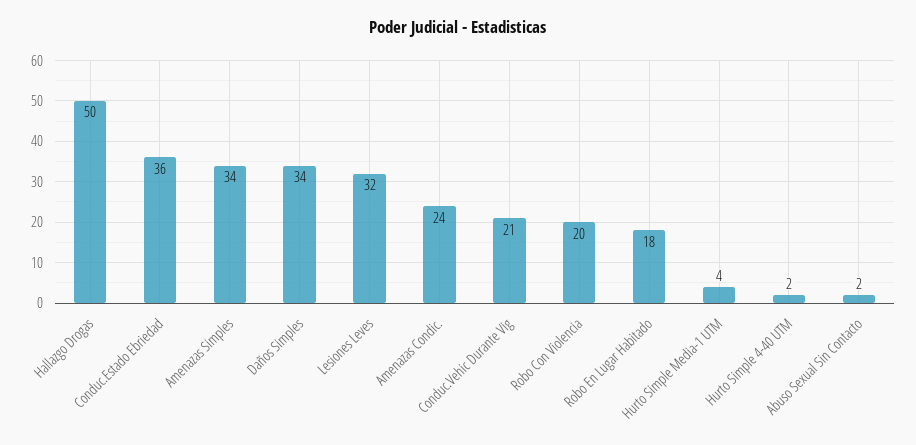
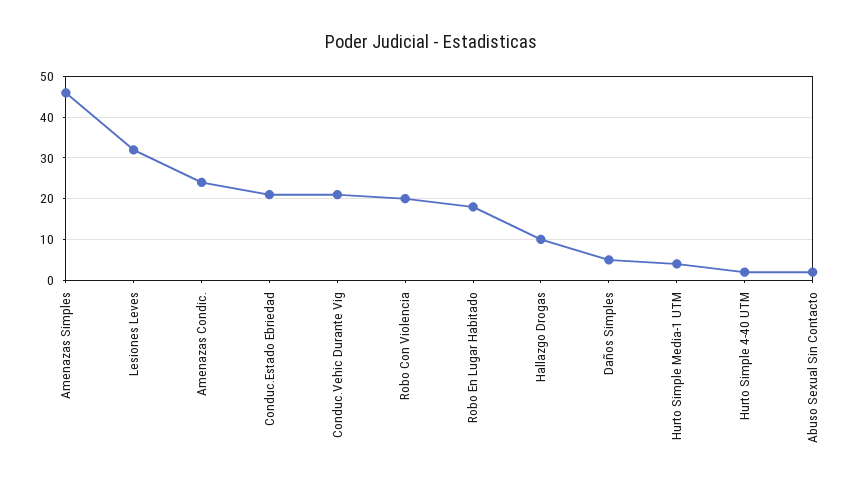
Hallazgo Drogas: 50 -> 10
Conduc.Estado Ebriedad: 36 -> 20
Amenazas Simples: 34 -> 45
Daños Simples: 34 -> 5

